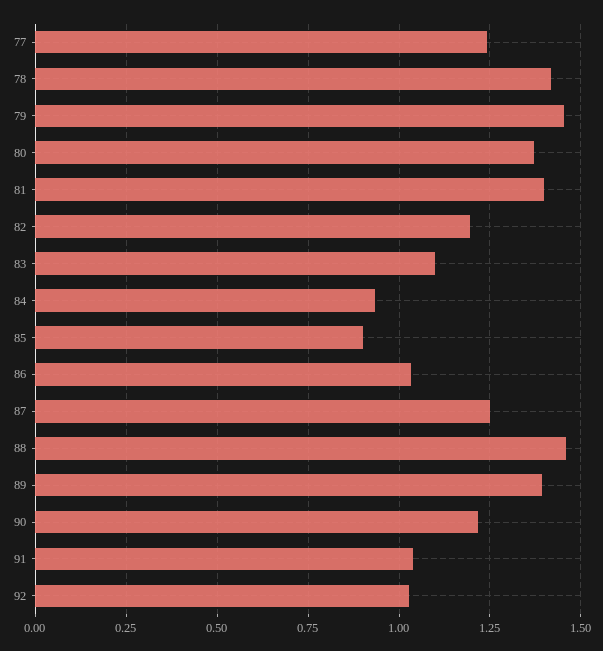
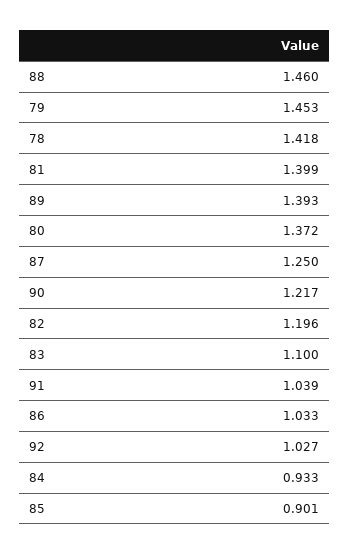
77: 1.25 -> none

